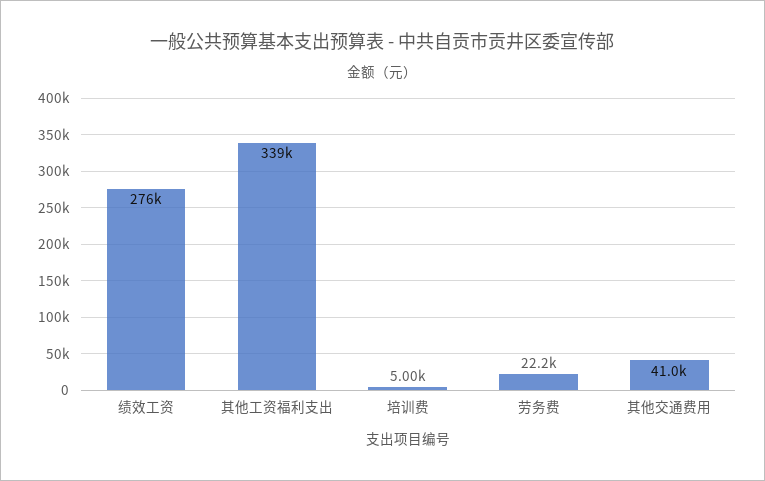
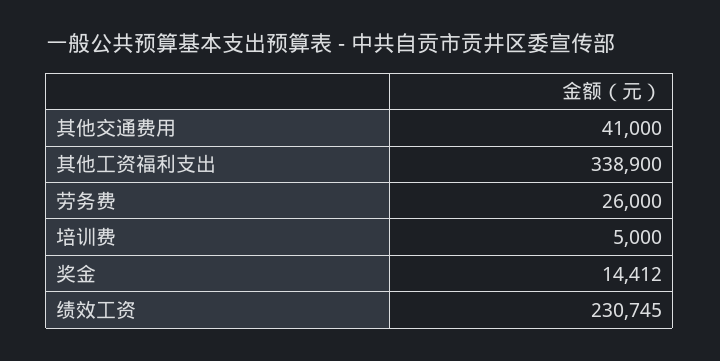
绩效工资: 276000 -> 230745
劳务费: 22200 -> 26000
奖金: none -> 14412

